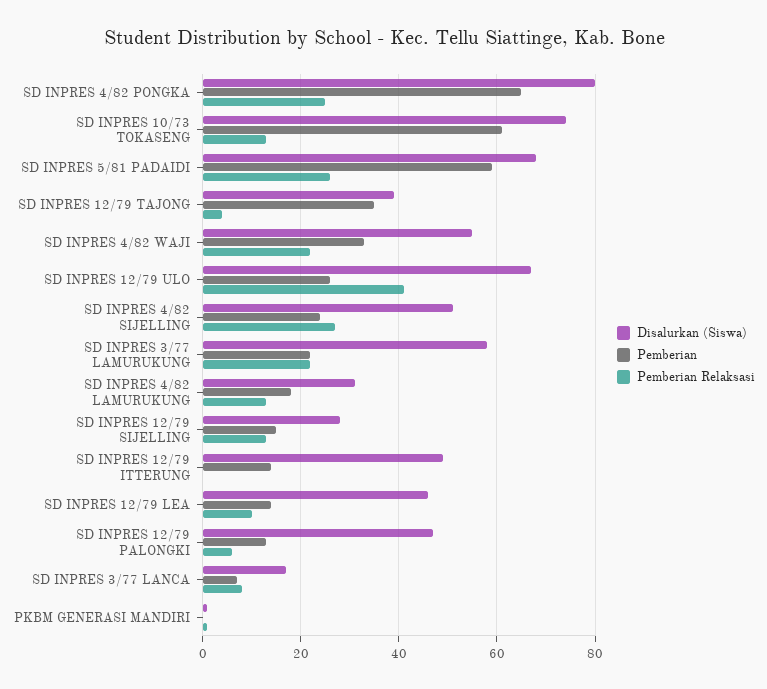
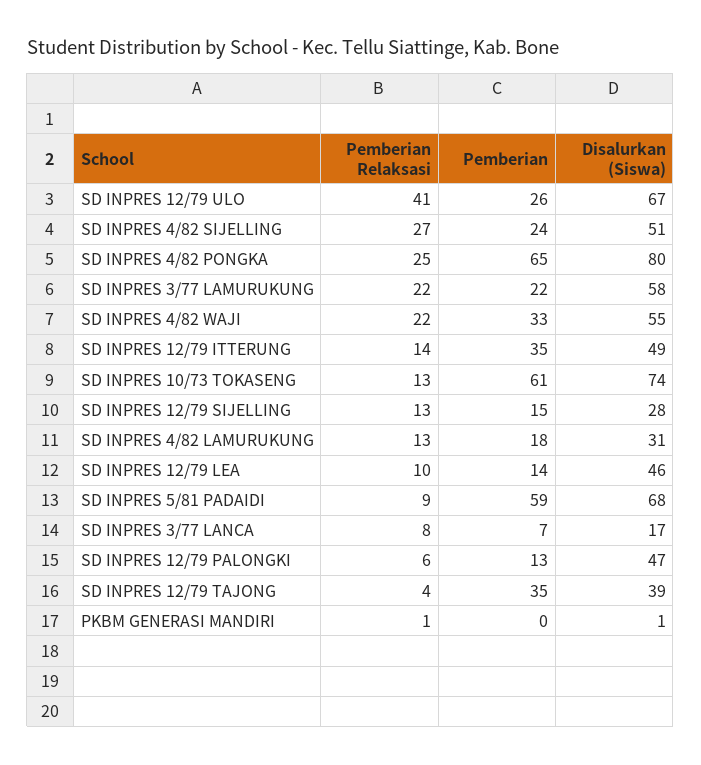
Pemberian Relaksasi, SD INPRES 5/81 PADAIDI: 25 -> 9
Pemberian, SD INPRES 12/79 ITTERUNG: 15 -> 35
Pemberian Relaksasi, SD INPRES 12/79 ITTERUNG: 0 -> 14

